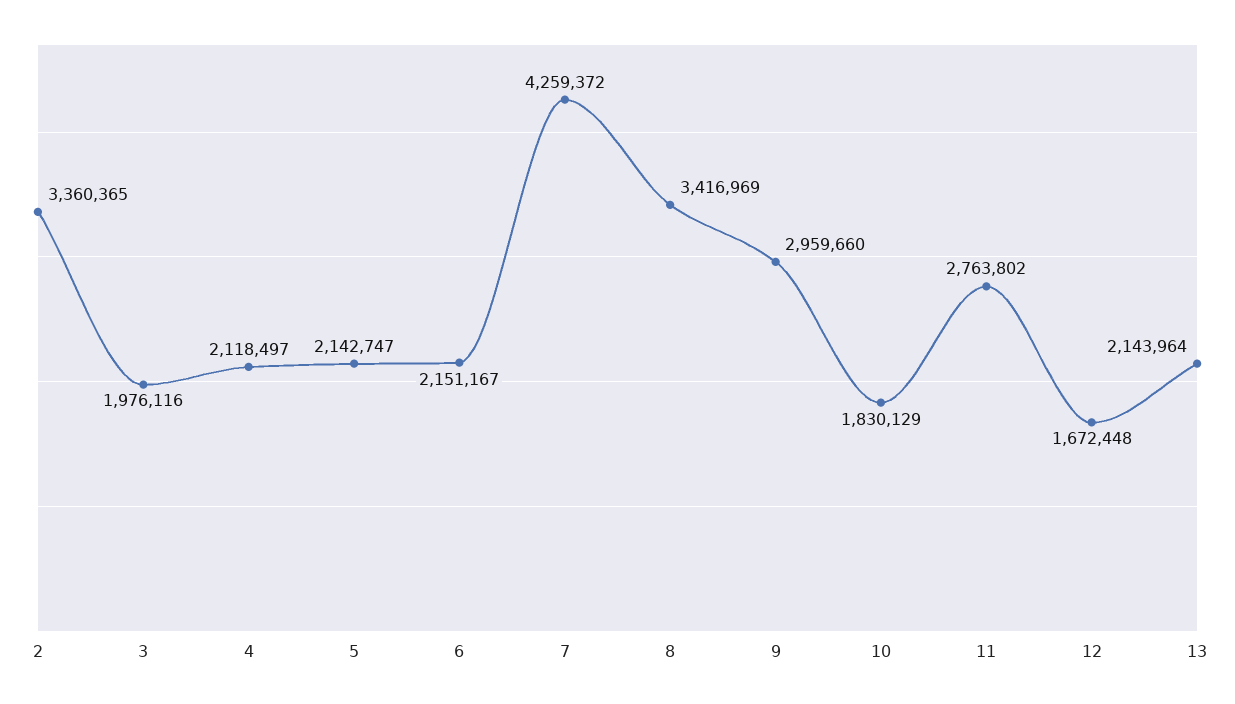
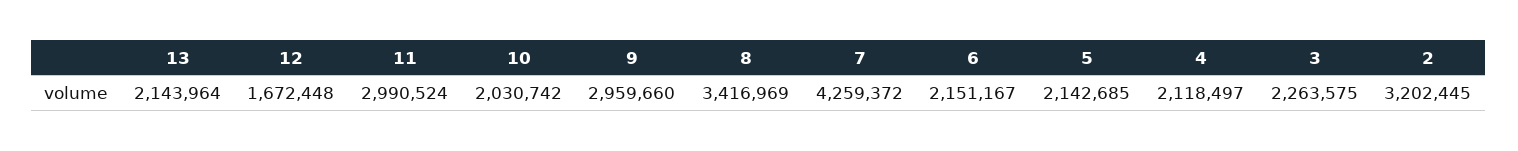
2: 3360365 -> 3202445
3: 1976116 -> 2263575
5: 2142747 -> 2142685
10: 1830129 -> 2030742
11: 2763802 -> 2990524

